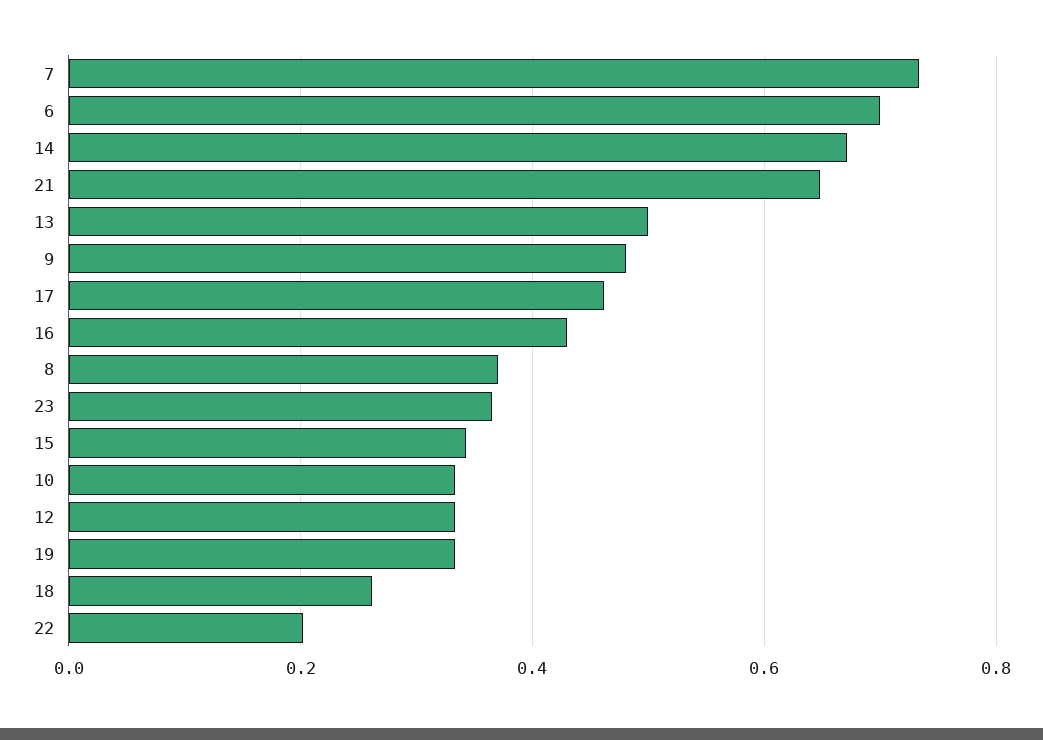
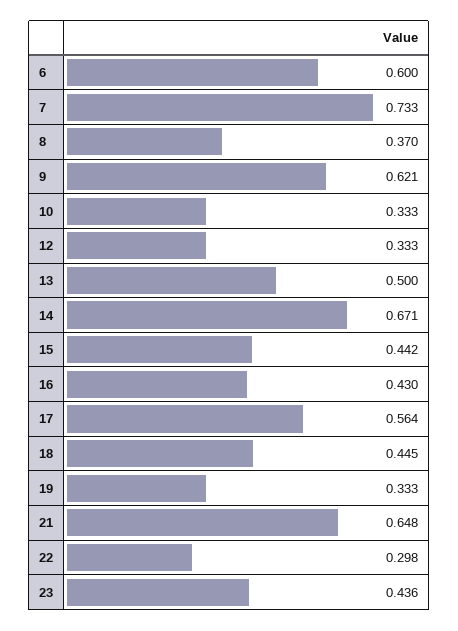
6: 0.7 -> 0.6
9: 0.48 -> 0.621
17: 0.46 -> 0.564
23: 0.36 -> 0.436
15: 0.34 -> 0.442
18: 0.26 -> 0.445
22: 0.2 -> 0.298

